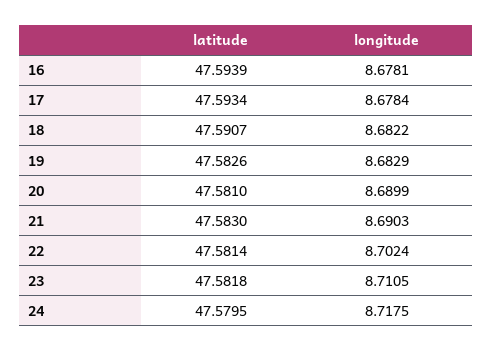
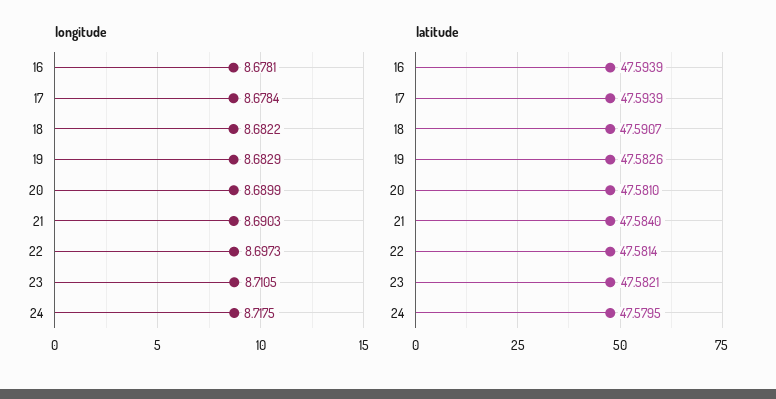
latitude, 17: 47.5934 -> 47.5939
latitude, 21: 47.583 -> 47.584
longitude, 22: 8.7024 -> 8.6973
latitude, 23: 47.5818 -> 47.5821

